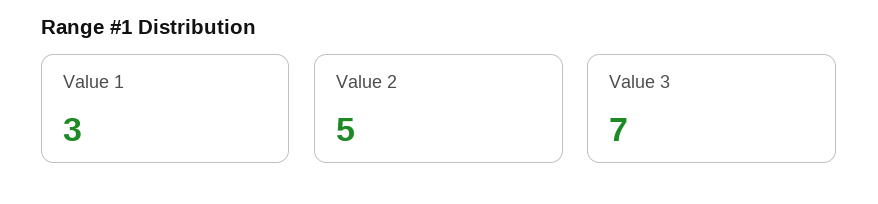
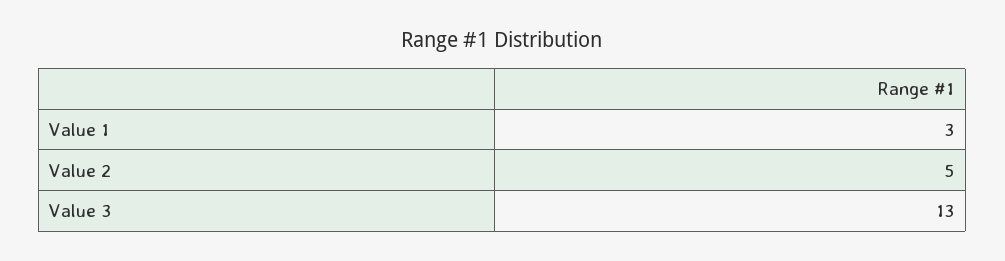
Value 3: 7 -> 13

